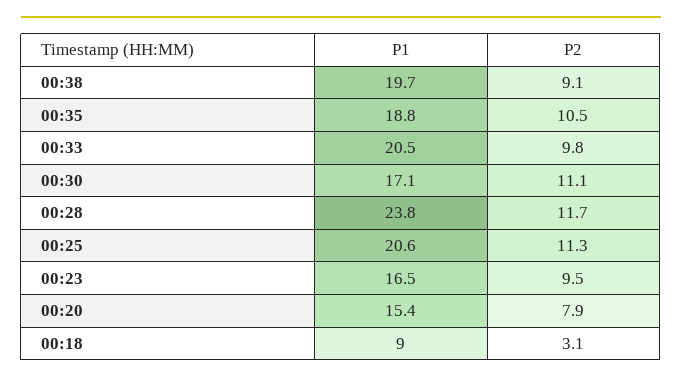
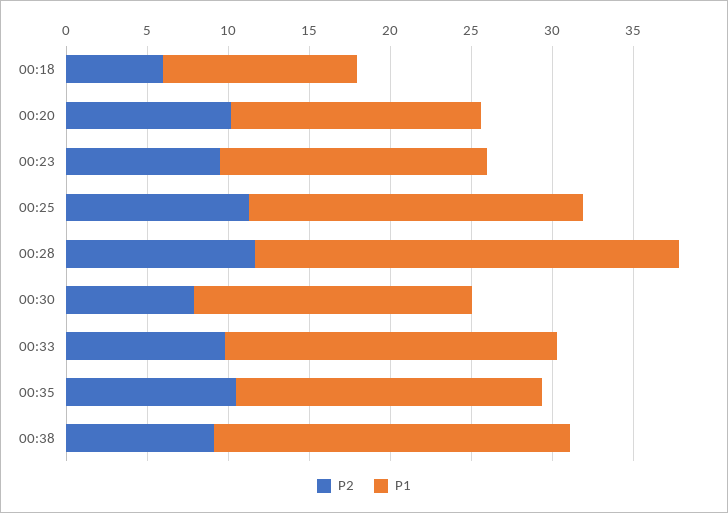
P1, 00:38: 19.7 -> 22
P2, 00:30: 11.1 -> 8
P1, 00:28: 23.8 -> 26
P2, 00:20: 7.9 -> 10
P1, 00:18: 9 -> 12
P2, 00:18: 3.1 -> 6

